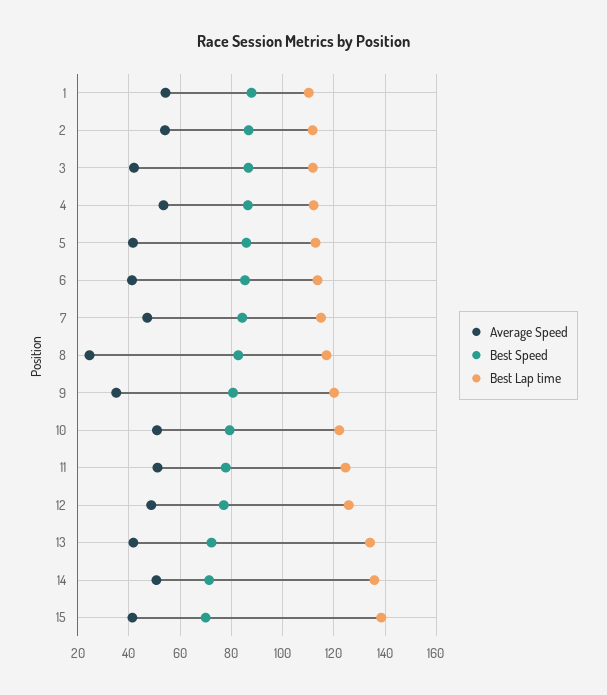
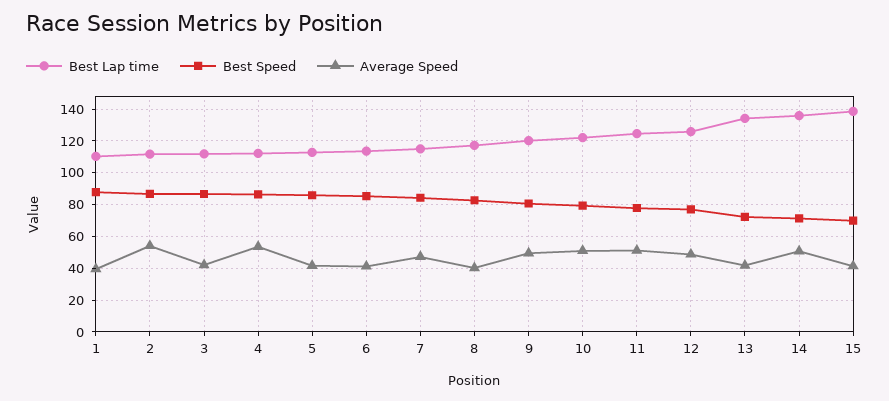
Average Speed, 1: 55 -> 40
Average Speed, 8: 25 -> 40
Average Speed, 9: 35 -> 50

